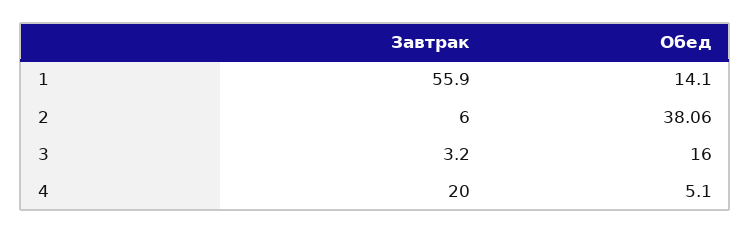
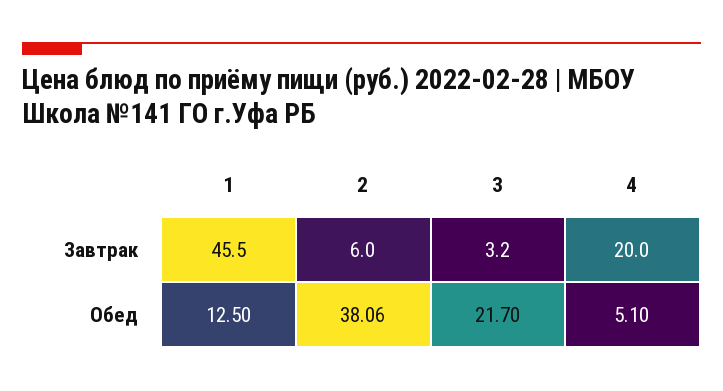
Завтрак, 1: 55.9 -> 45.5
Обед, 1: 14.1 -> 12.5
Обед, 3: 16 -> 21.7

